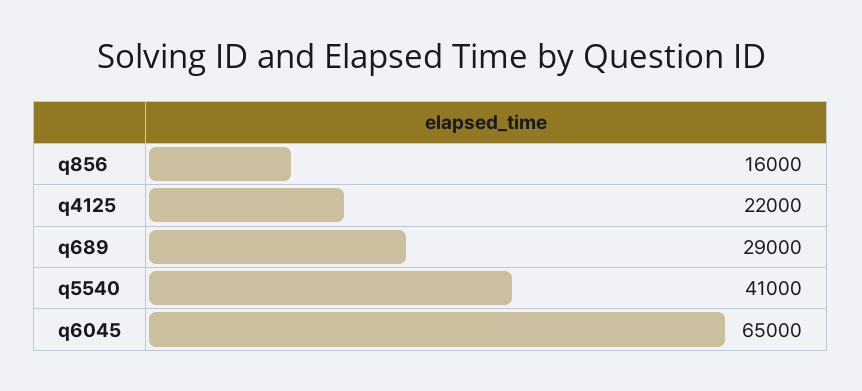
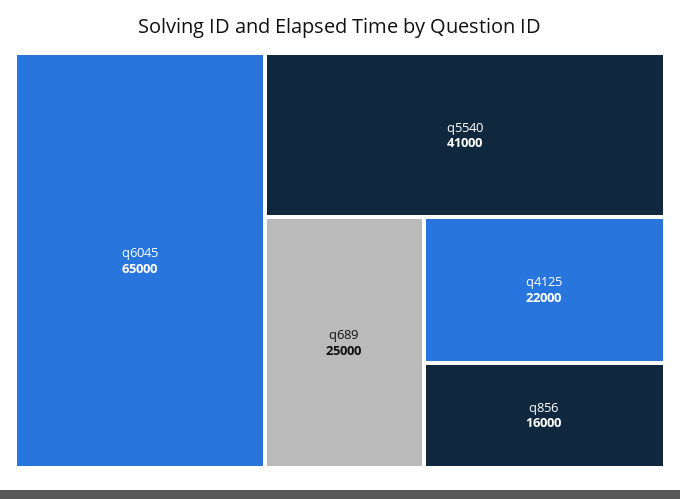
q689: 29000 -> 25000

